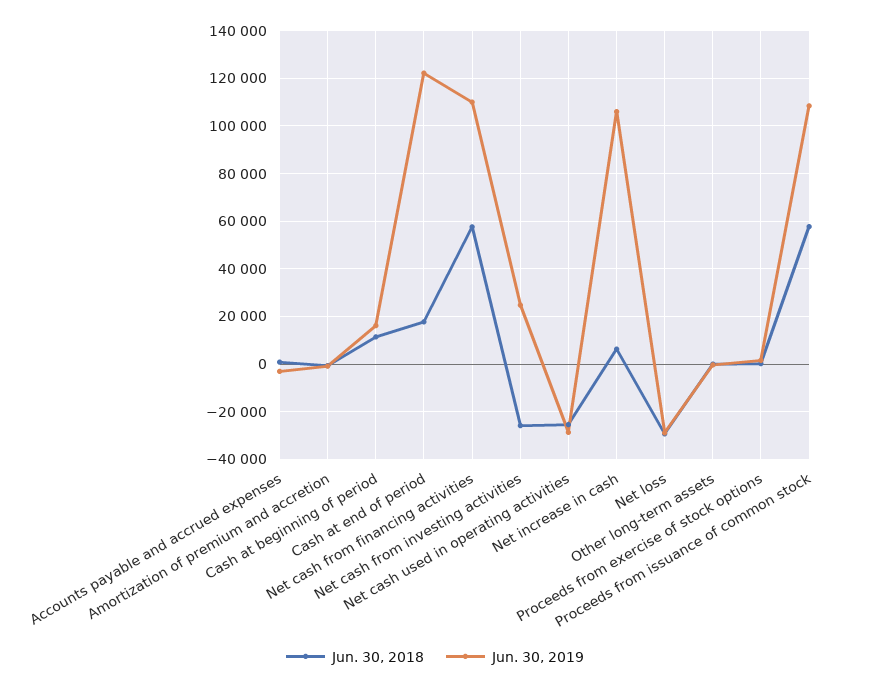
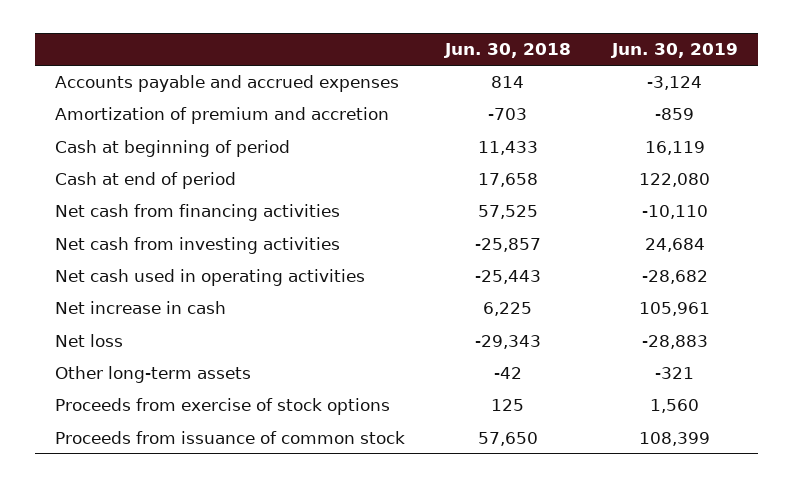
Jun. 30, 2019, Net cash from financing activities: 110000 -> -10110

